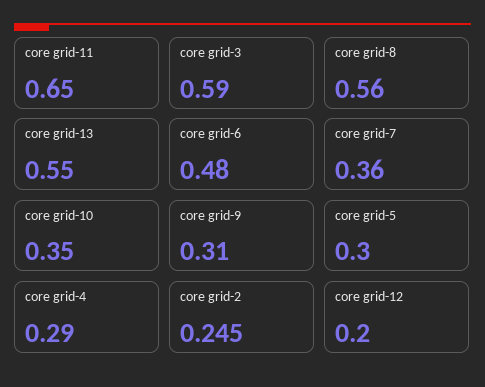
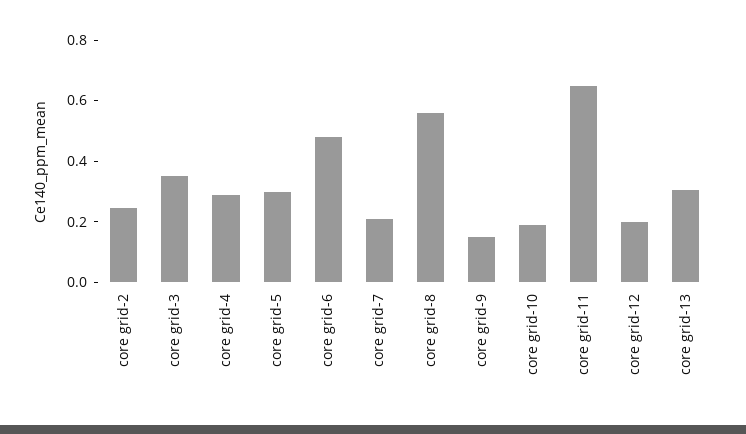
core grid-3: 0.59 -> 0.35
core grid-13: 0.55 -> 0.3
core grid-7: 0.36 -> 0.2
core grid-10: 0.35 -> 0.2
core grid-9: 0.31 -> 0.15

